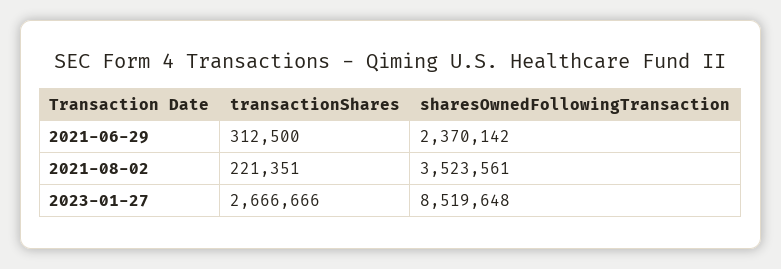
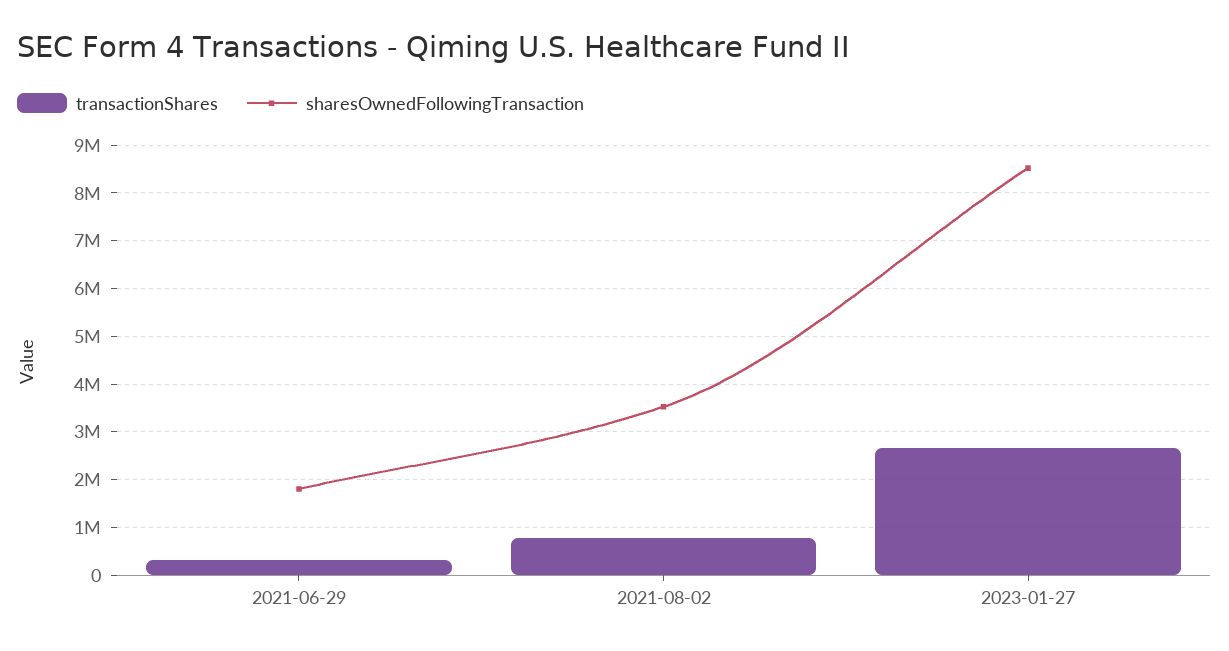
sharesOwnedFollowingTransaction, 2021-06-29: 2370142 -> 1800000
transactionShares, 2021-08-02: 221351 -> 800000

